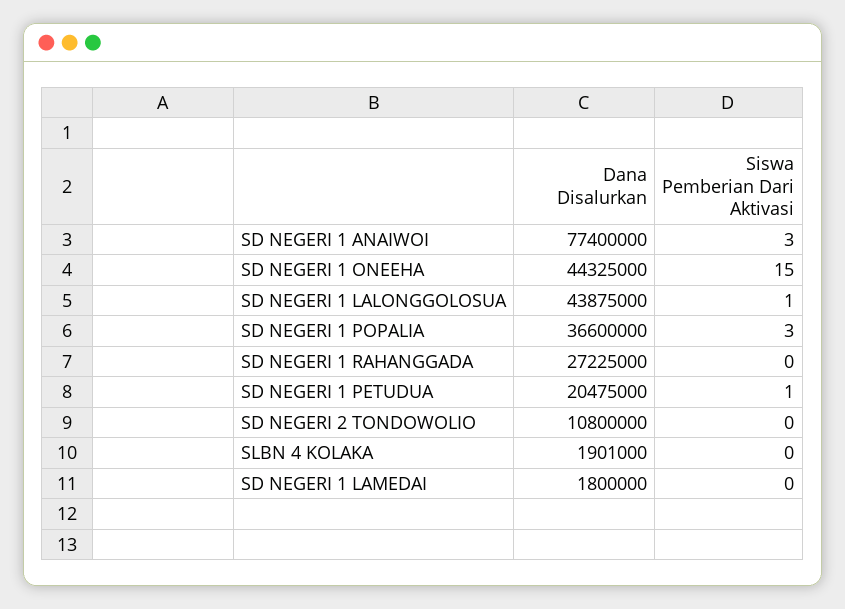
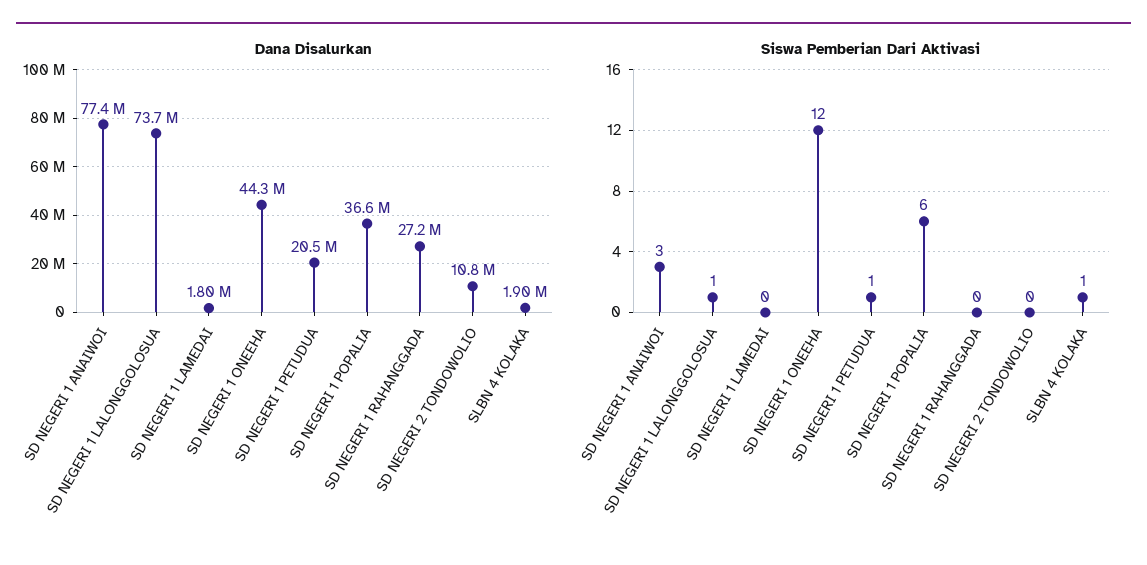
Siswa Pemberian Dari Aktivasi, SD NEGERI 1 ONEEHA: 15 -> 12
Dana Disalurkan, SD NEGERI 1 LALONGGOLOSUA: 43875000 -> 73700000
Siswa Pemberian Dari Aktivasi, SD NEGERI 1 POPALIA: 3 -> 6
Siswa Pemberian Dari Aktivasi, SLBN 4 KOLAKA: 0 -> 1

